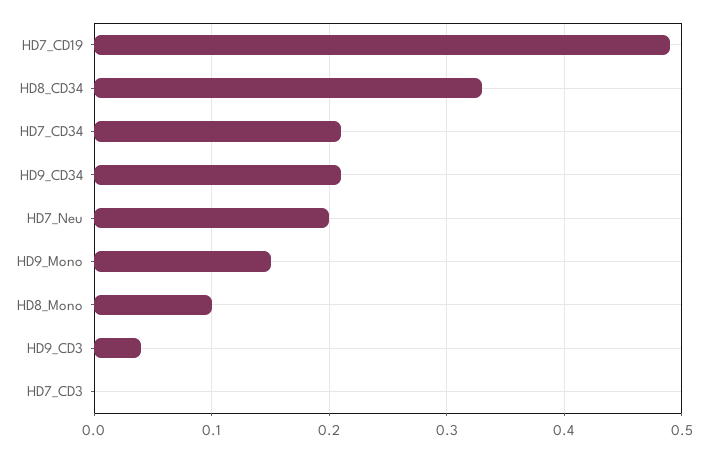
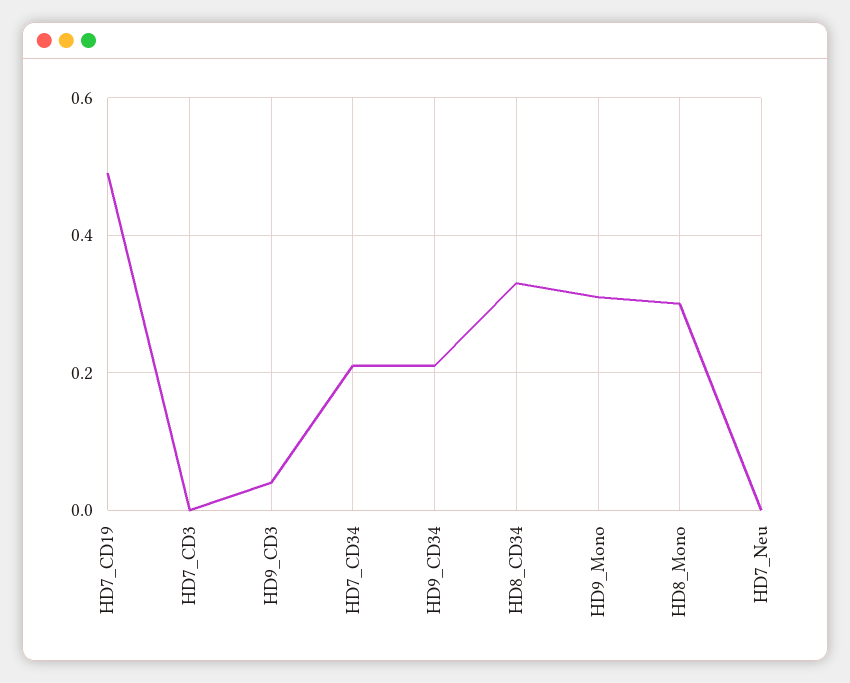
HD7_Neu: 0.2 -> 0
HD9_Mono: 0.15 -> 0.3
HD8_Mono: 0.1 -> 0.3

